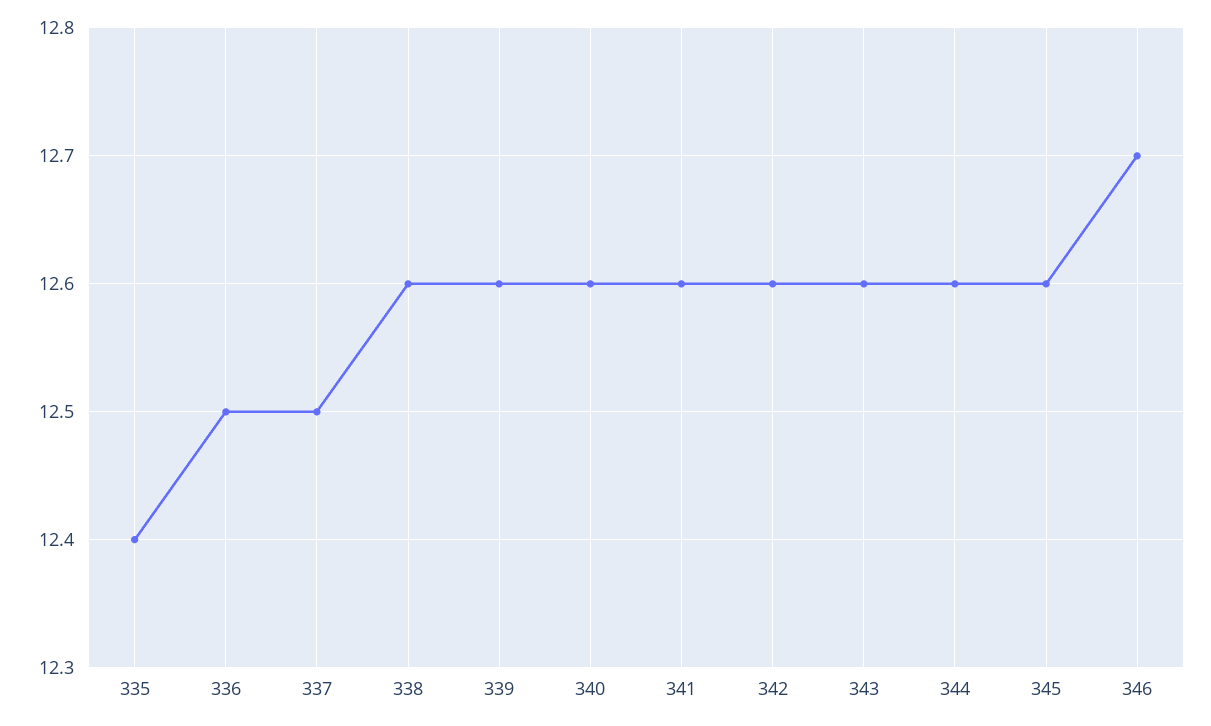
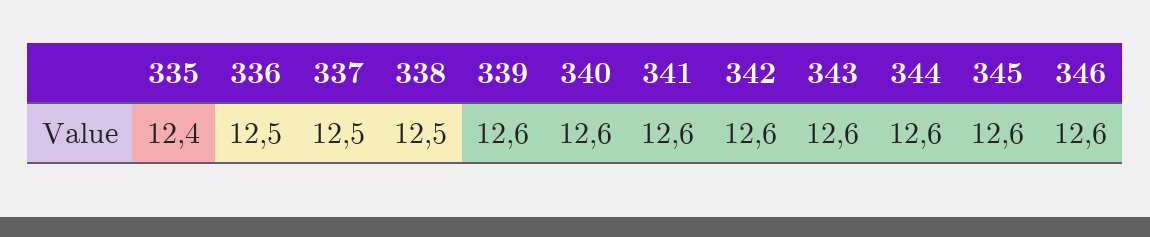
338: 12.6 -> 12.5
346: 12.7 -> 12.6

